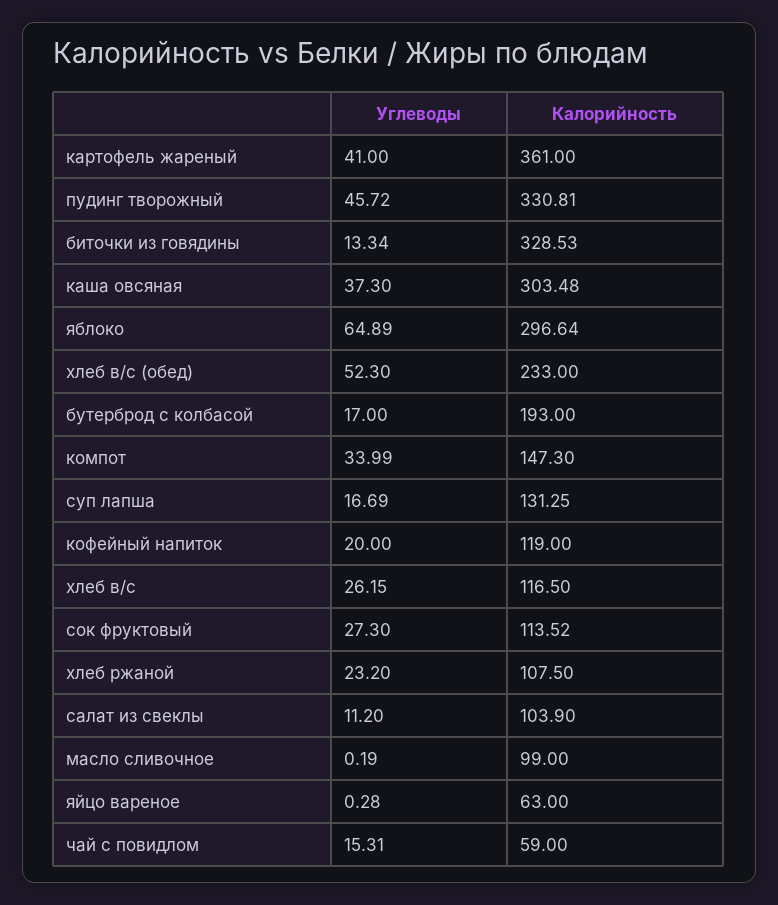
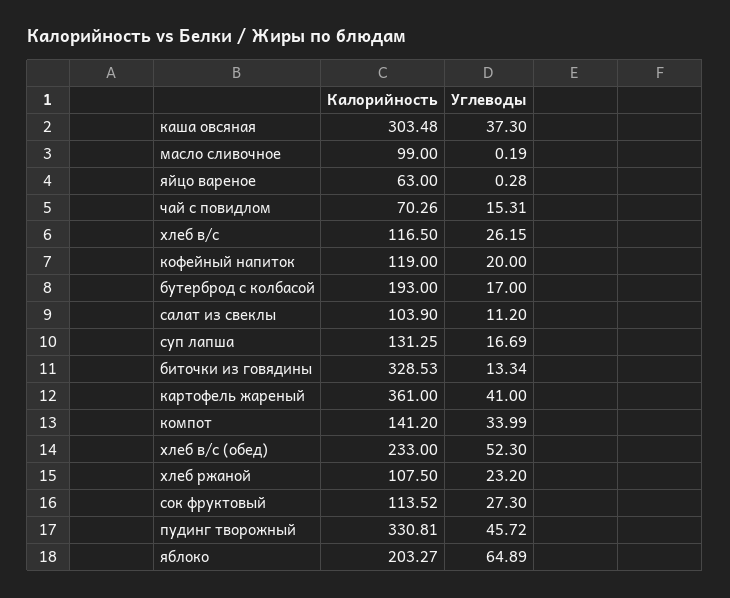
Калорийность, яблоко: 296.64 -> 203.27
Калорийность, компот: 147.3 -> 141.2
Калорийность, чай с повидлом: 59 -> 70.26

